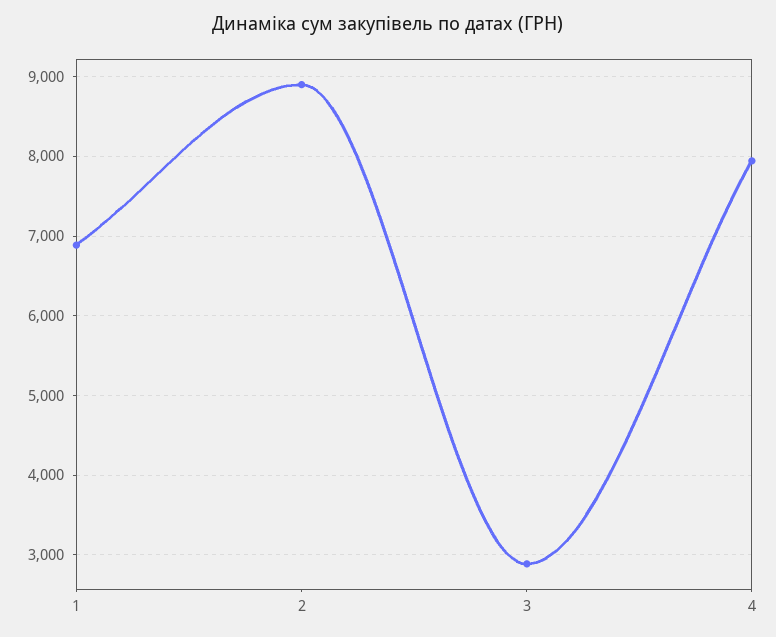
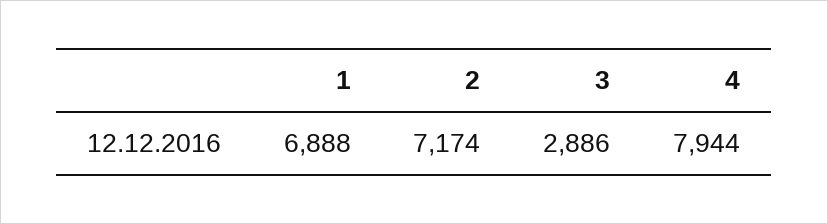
2: 8900 -> 7174

